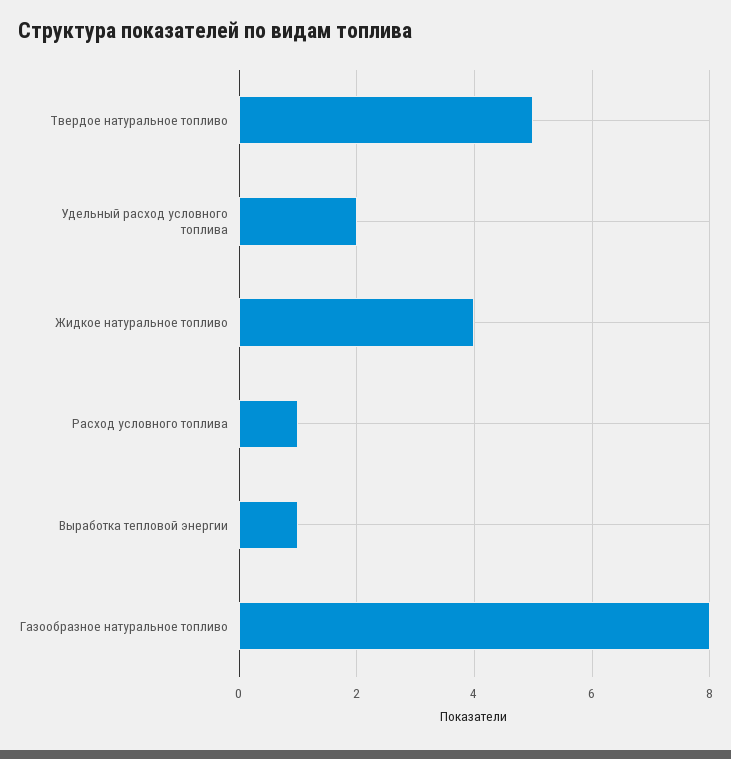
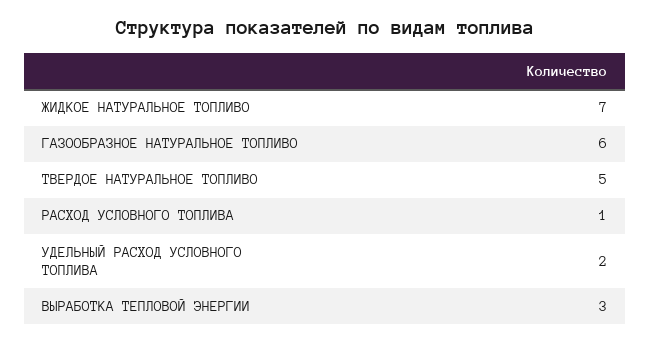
Жидкое натуральное топливо: 4 -> 7
Выработка тепловой энергии: 1 -> 3
Газообразное натуральное топливо: 8 -> 6

